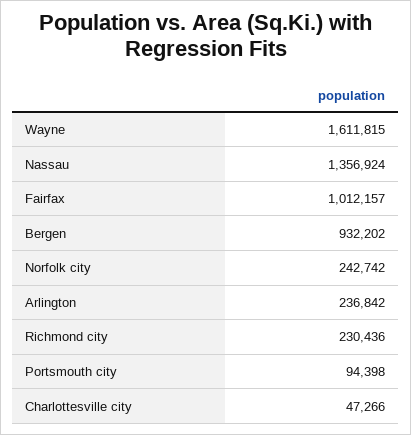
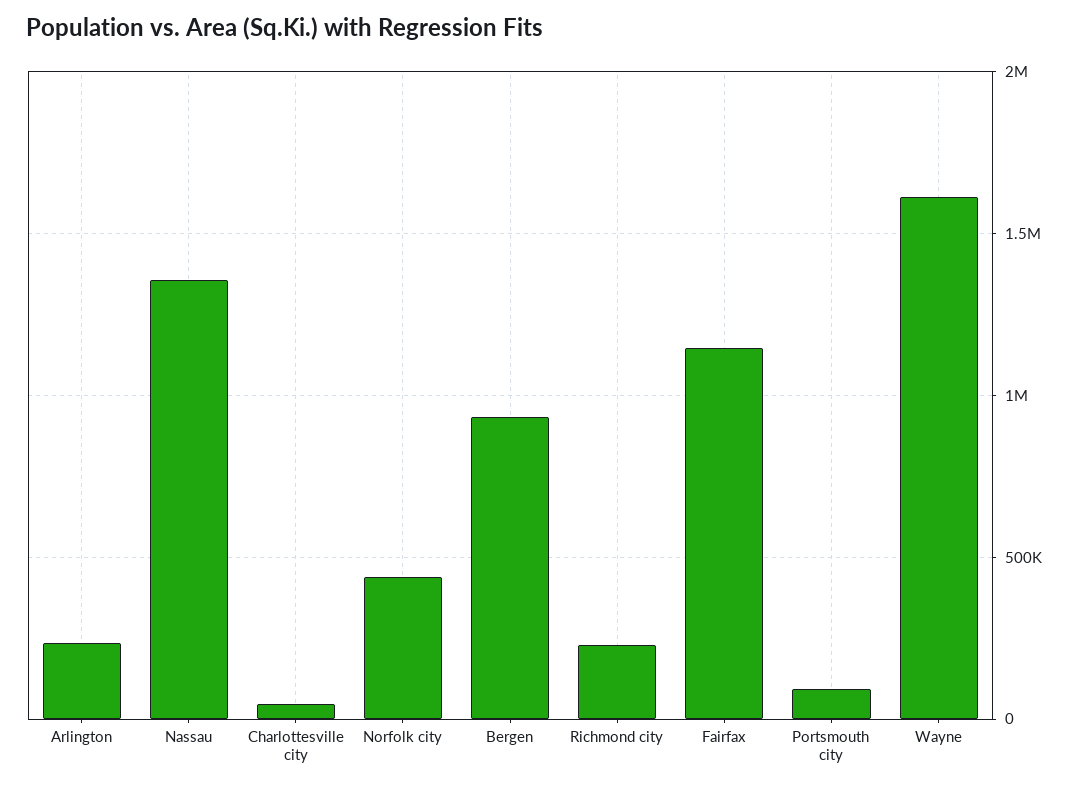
Fairfax: 1012157 -> 1150000
Norfolk city: 242742 -> 450000

